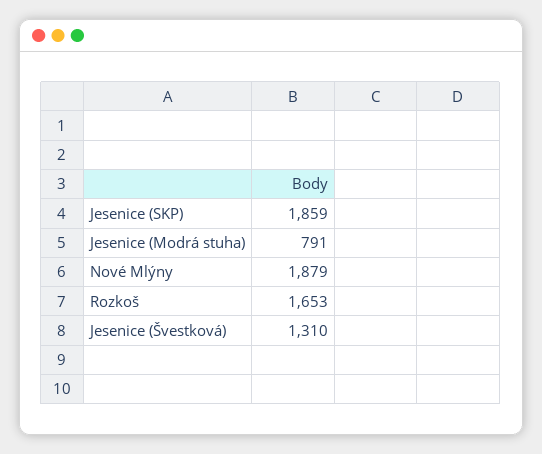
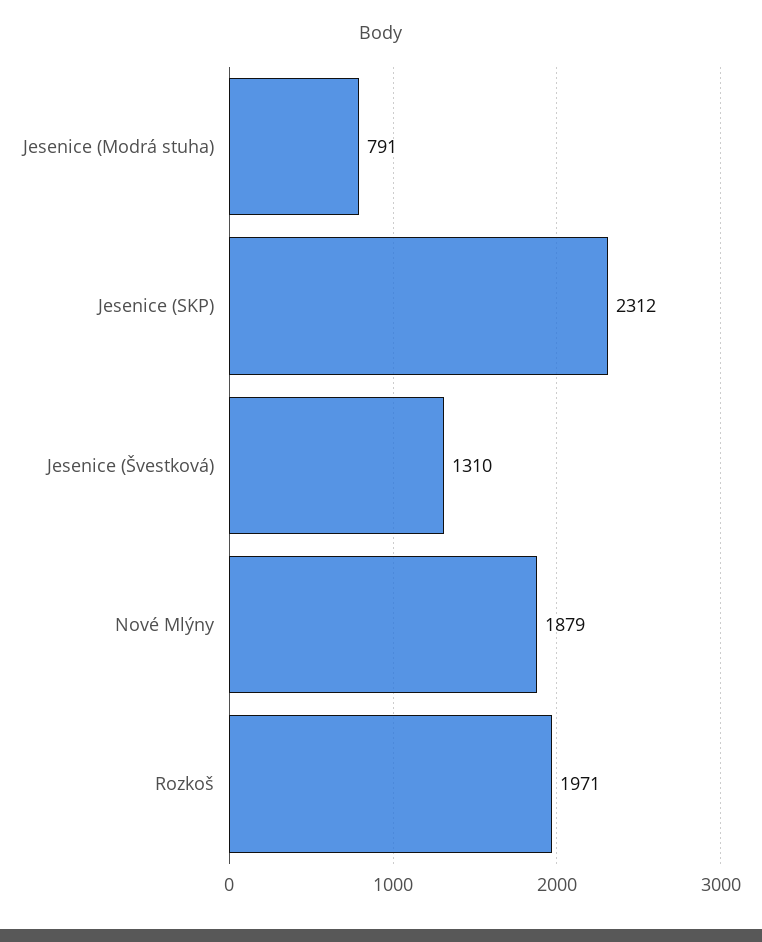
Jesenice (SKP): 1859 -> 2312
Rozkoš: 1653 -> 1971

